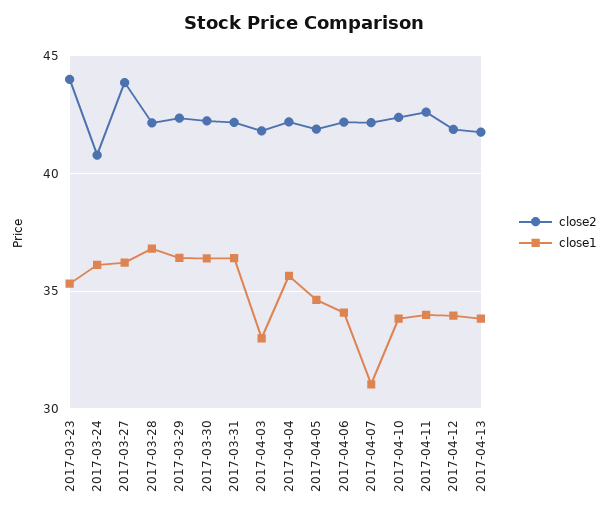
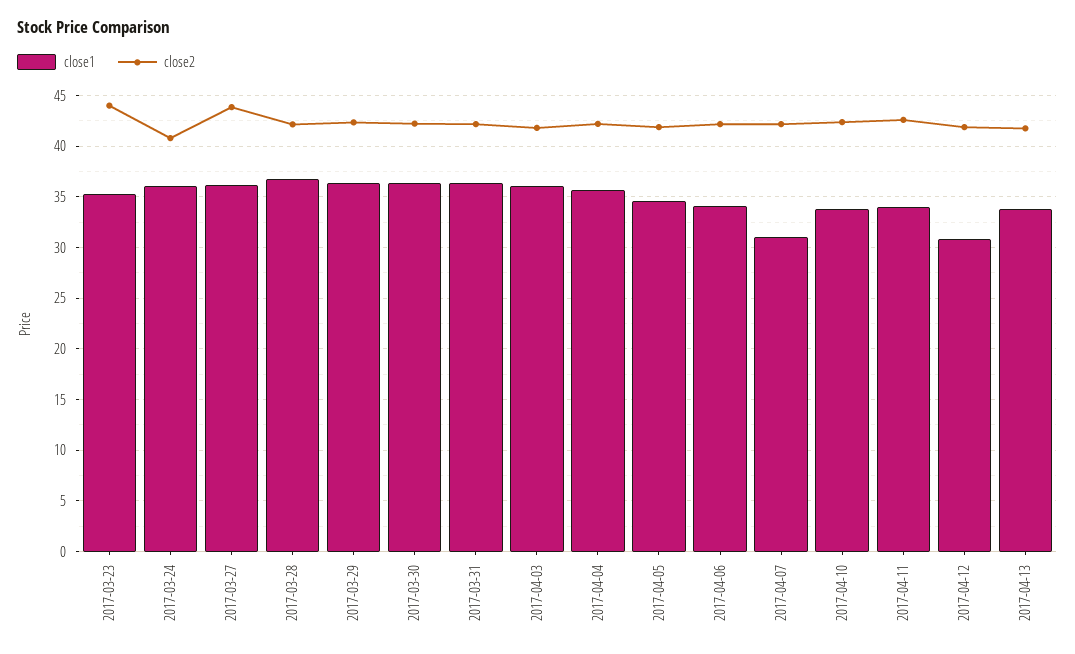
close1, 2017-04-03: 33 -> 36
close1, 2017-04-12: 34 -> 31

